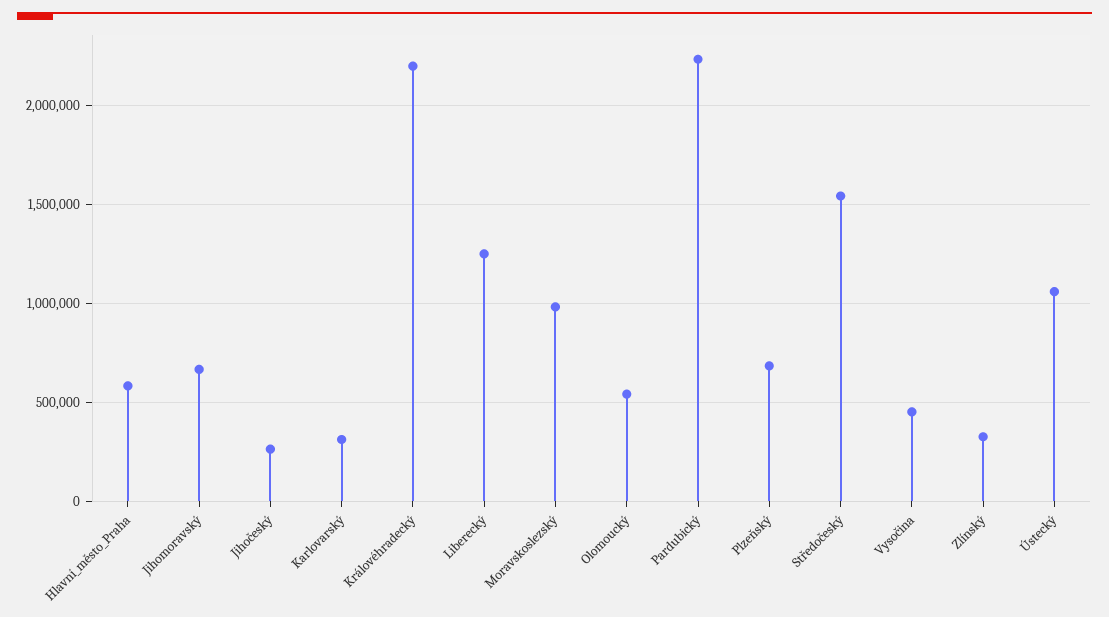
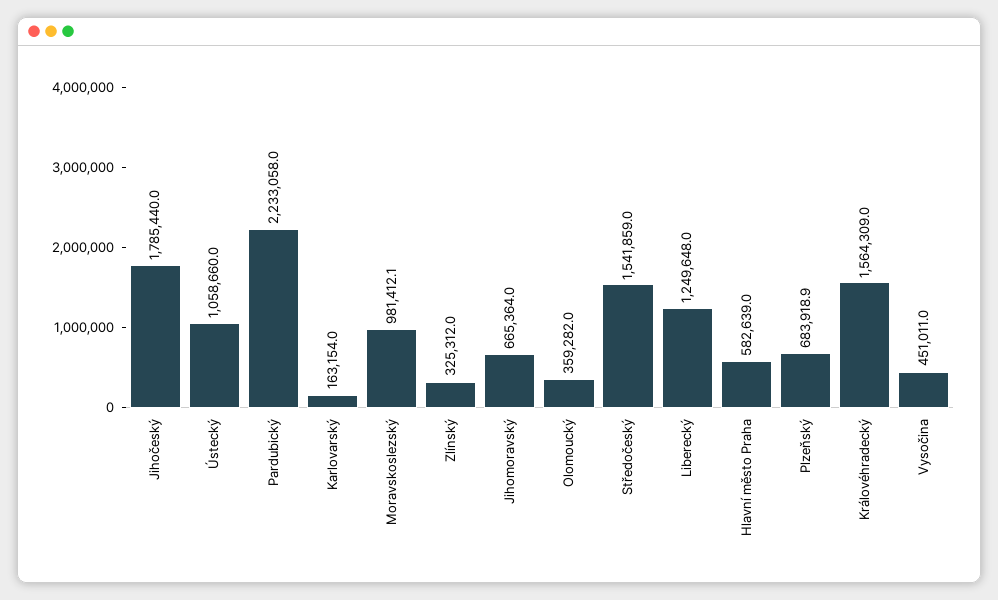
Jihočeský: 250000 -> 1785440
Karlovarský: 300000 -> 163154
Královéhradecký: 2200000 -> 1564309
Olomoucký: 550000 -> 359282

